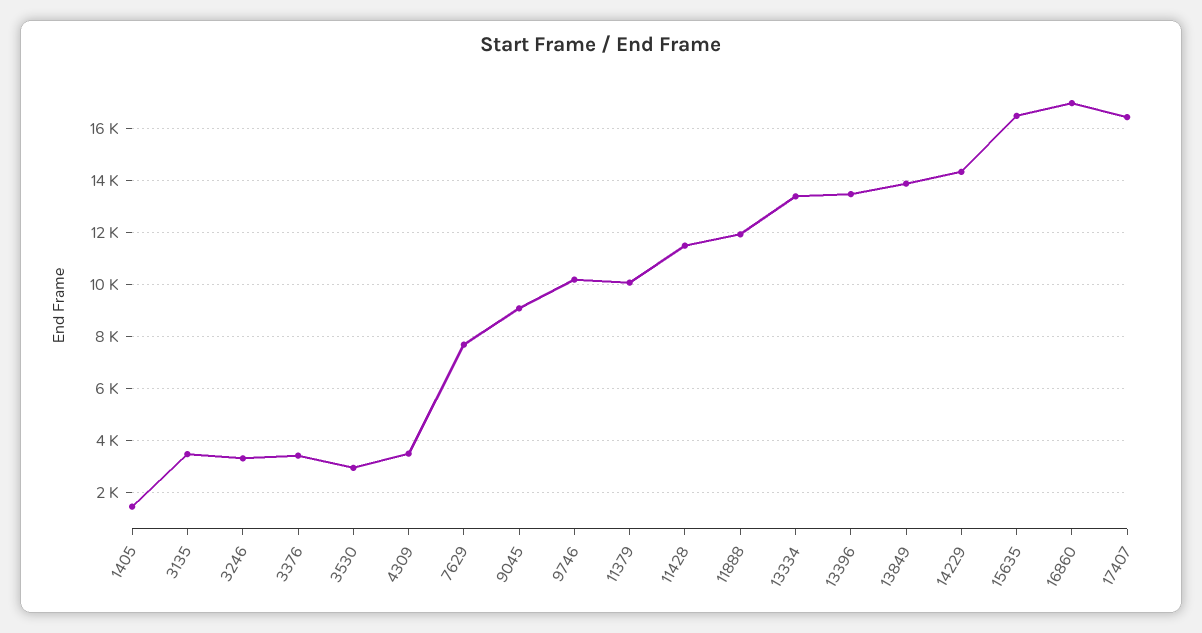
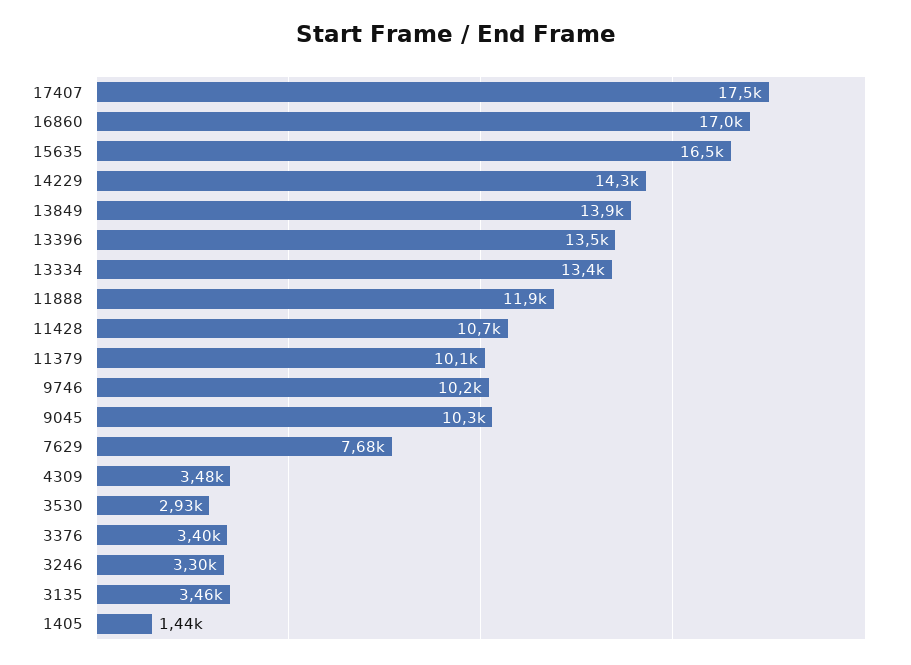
9045: 9000 -> 10300
11428: 11500 -> 10700
17407: 16500 -> 17500

